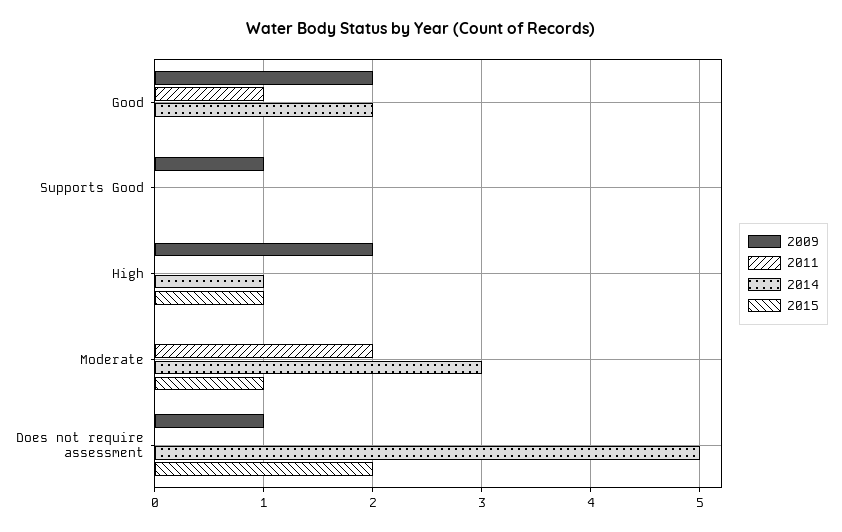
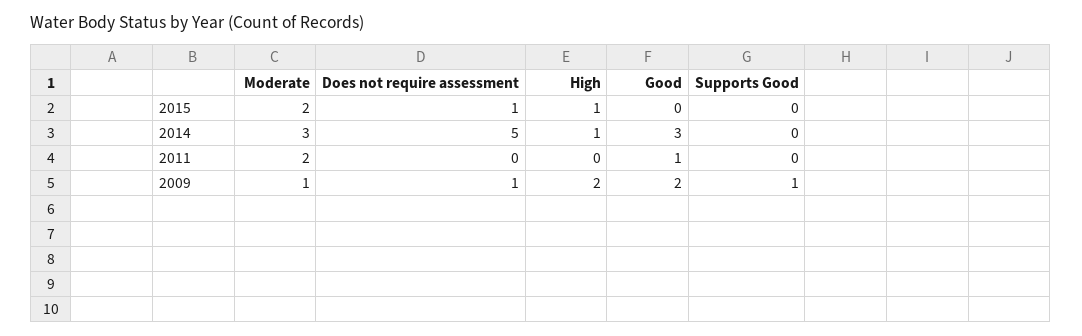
2014, Good: 2 -> 3
2009, Moderate: 0 -> 1
2015, Moderate: 1 -> 2
2015, Does not require assessment: 2 -> 1

